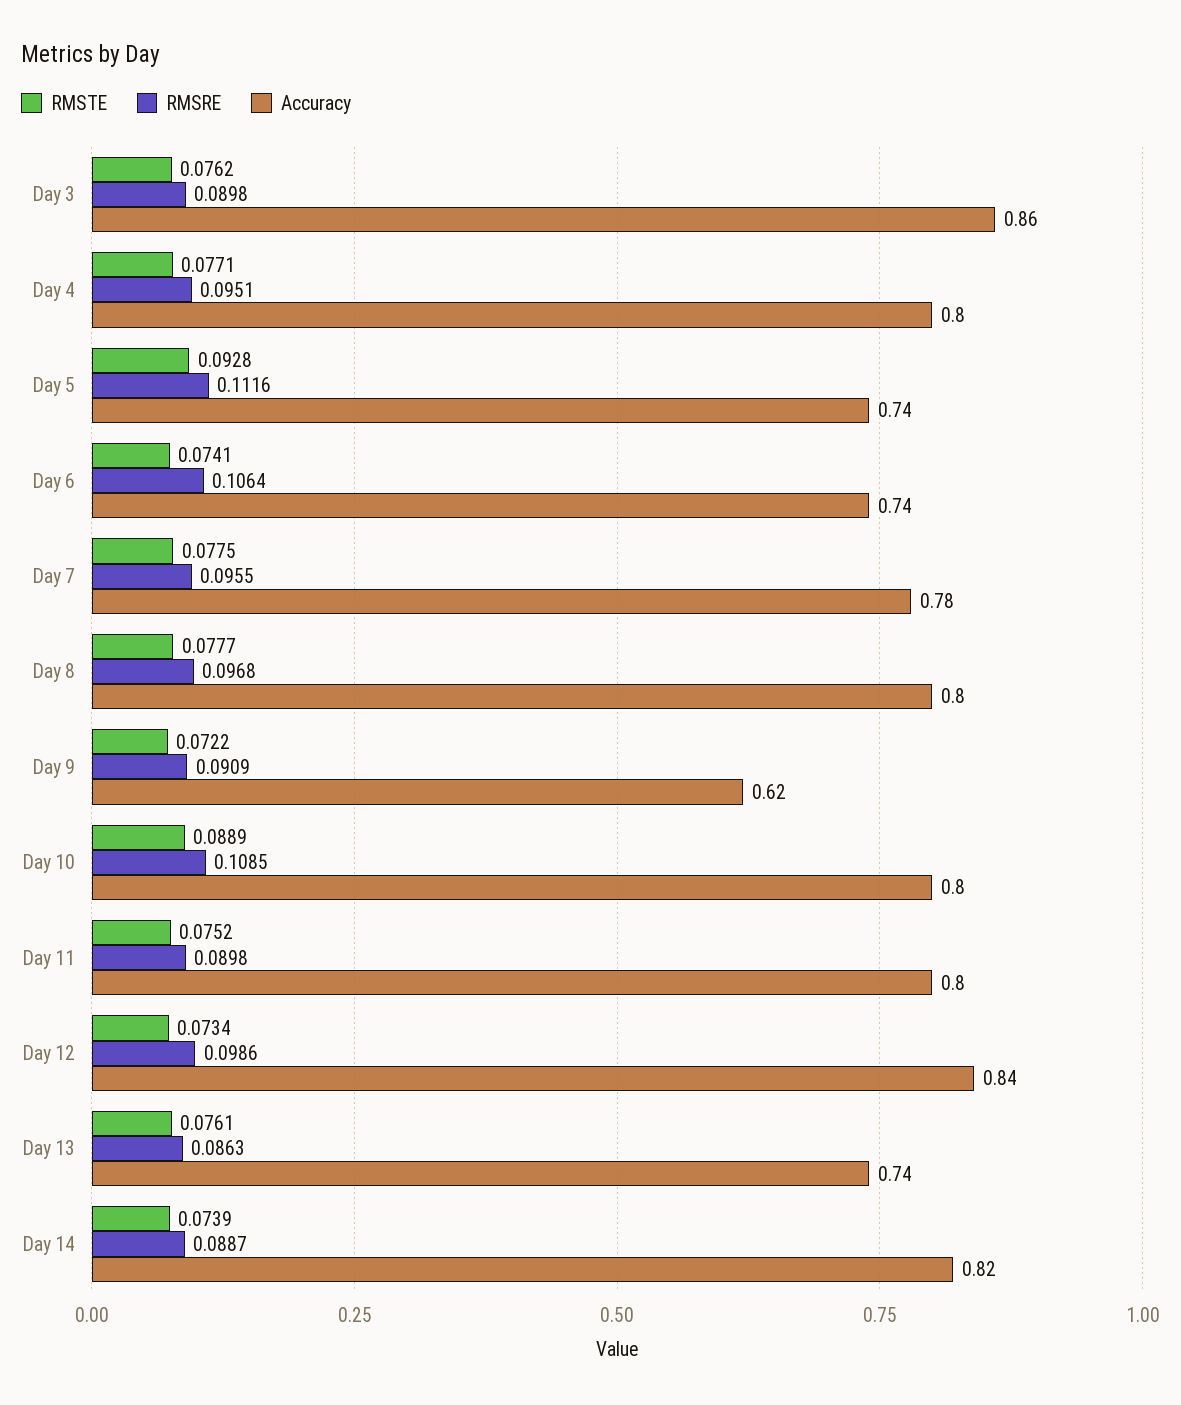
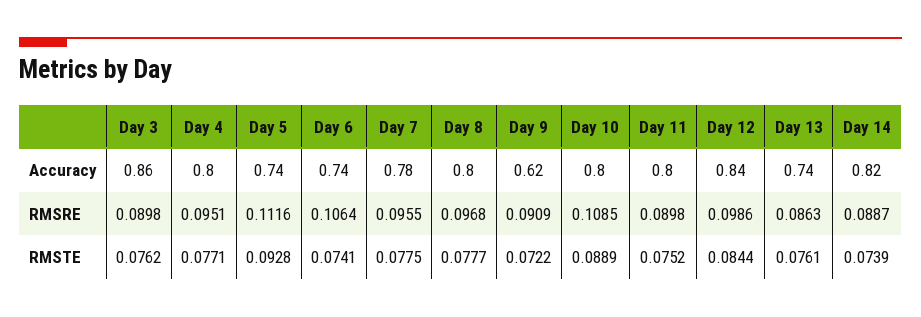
RMSTE, Day 12: 0.0734 -> 0.0844

